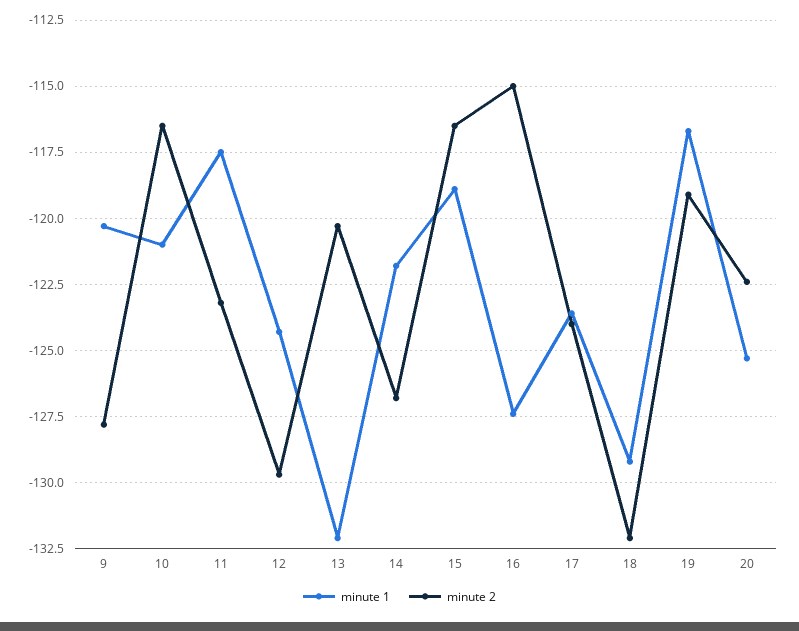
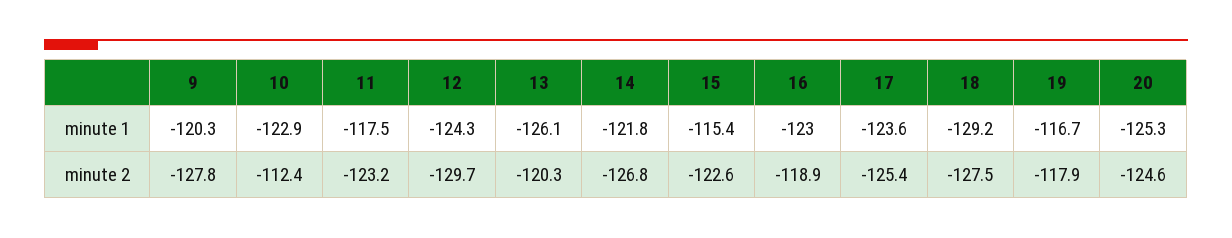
minute 1, 10: -121 -> -122.9
minute 2, 10: -116.5 -> -112.4
minute 1, 13: -132 -> -126.1
minute 1, 15: -119 -> -115.4
minute 2, 15: -116.5 -> -122.6
minute 1, 16: -127.5 -> -123
minute 2, 16: -115 -> -118.9
minute 2, 17: -124 -> -125.4
minute 2, 18: -132 -> -127.5
minute 2, 19: -119 -> -117.9
minute 2, 20: -122.5 -> -124.6

